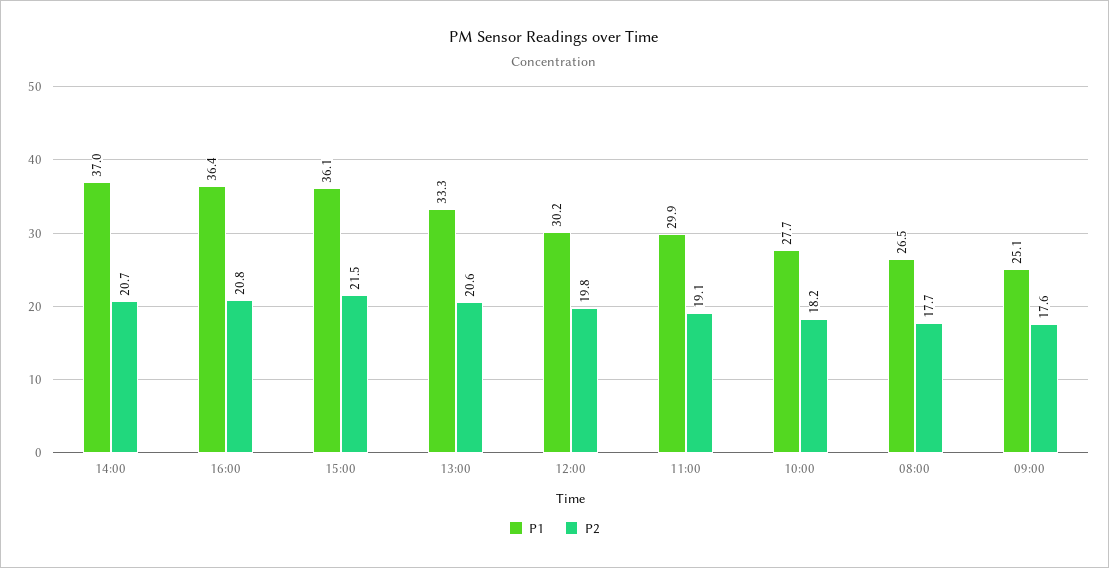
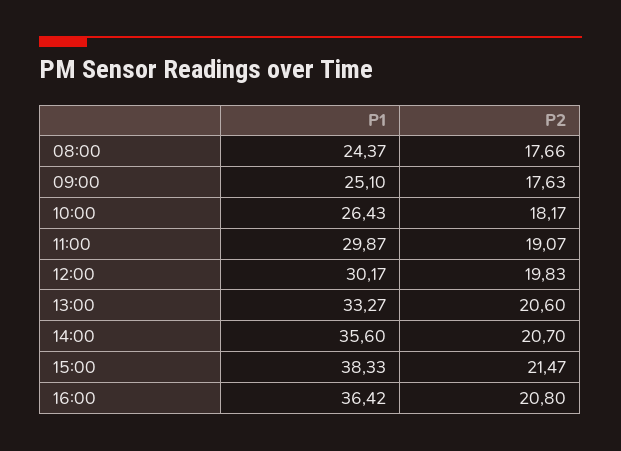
P1, 14:00: 37 -> 35.6
P1, 15:00: 36.1 -> 38.33
P1, 10:00: 27.7 -> 26.43
P1, 08:00: 26.5 -> 24.37

